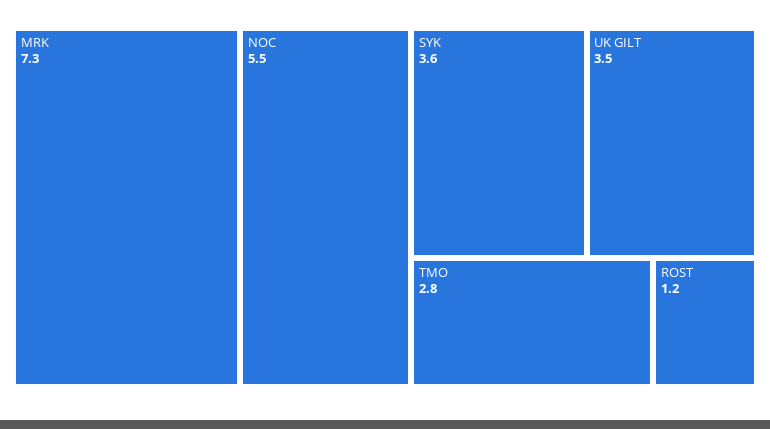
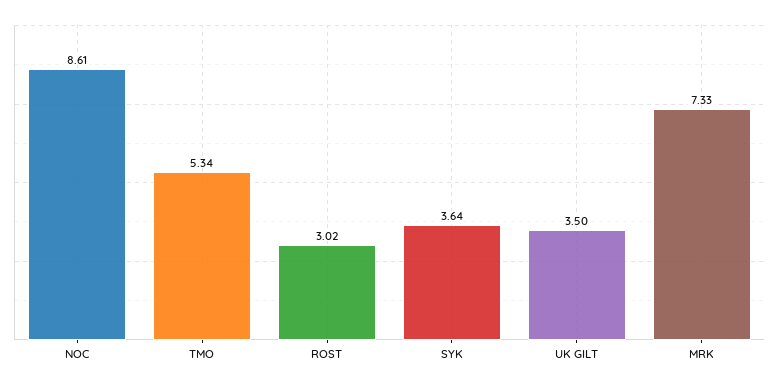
NOC: 5.5 -> 8.61
TMO: 2.8 -> 5.34
ROST: 1.2 -> 3.02

